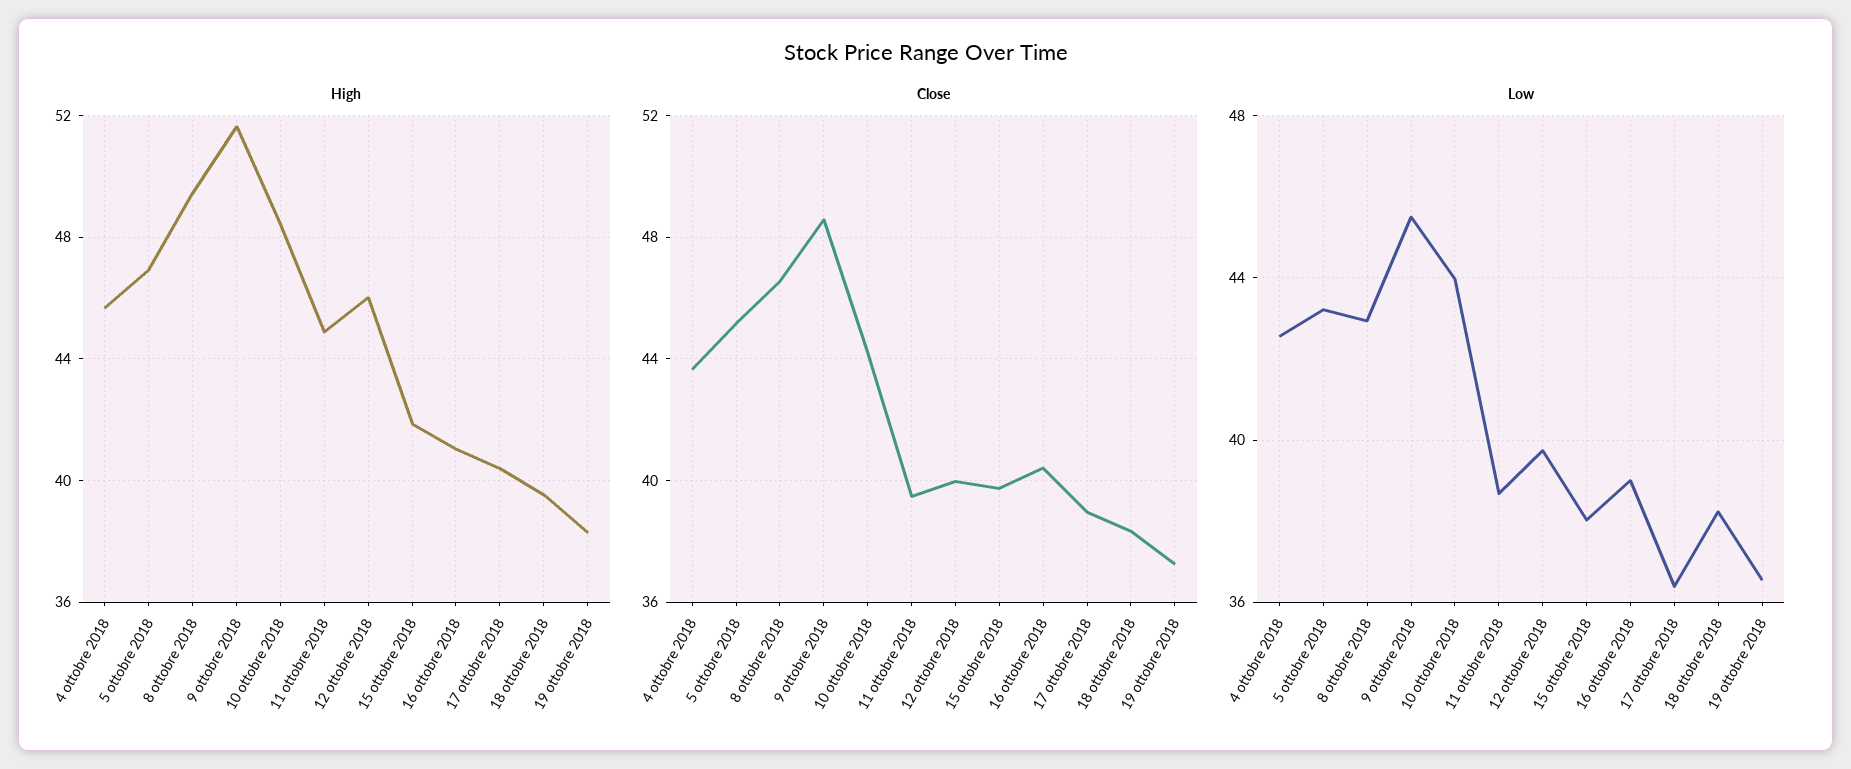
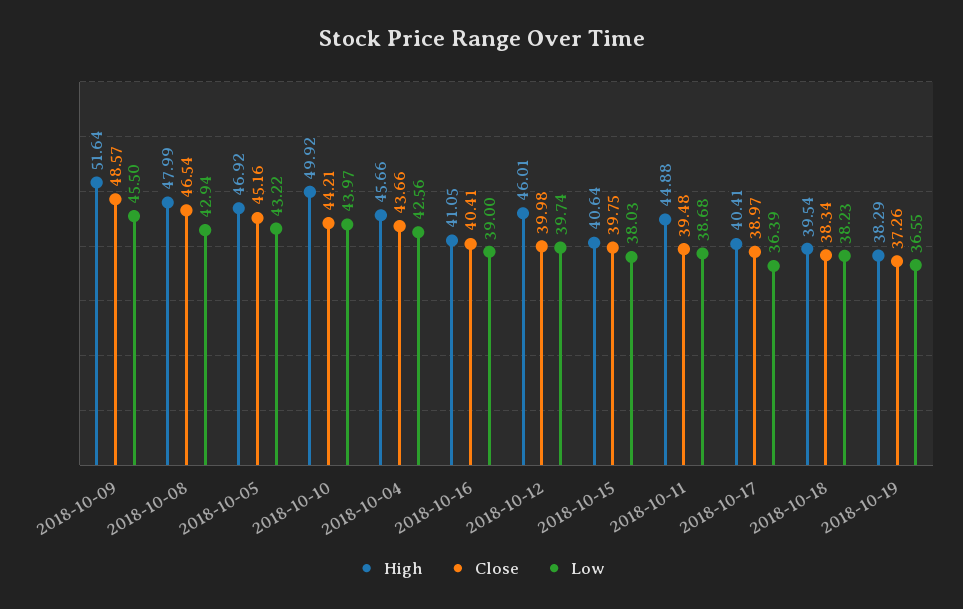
High, 8 ottobre 2018: 49.5 -> 47.99
High, 10 ottobre 2018: 48.5 -> 49.92
High, 15 ottobre 2018: 42 -> 40.64

